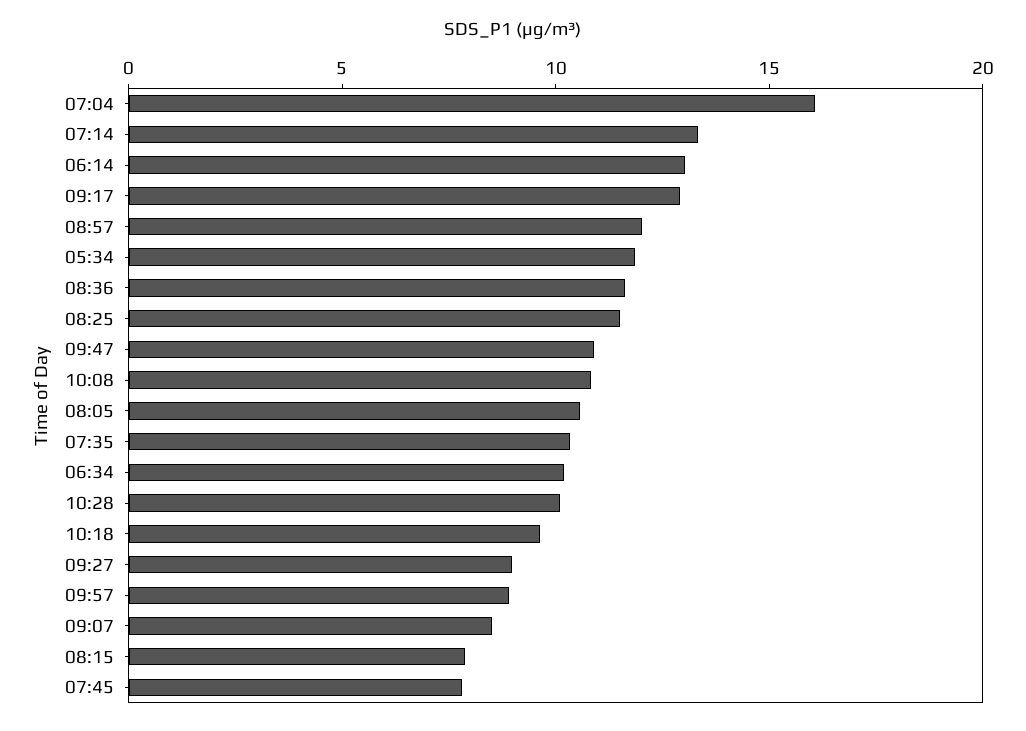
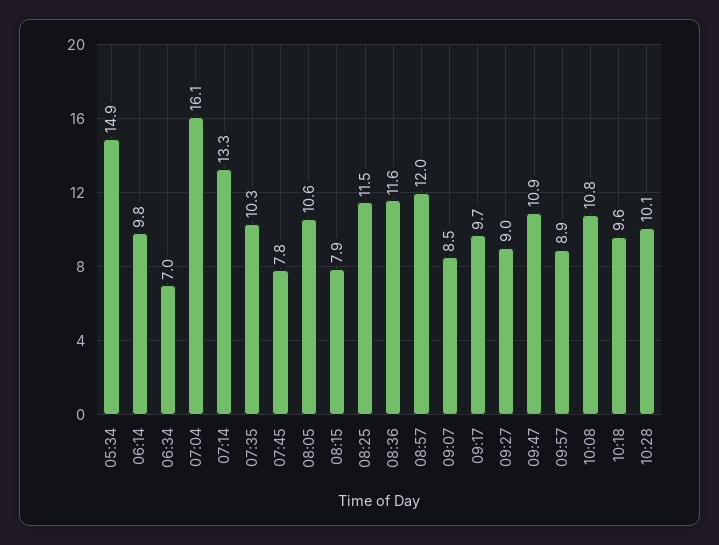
06:14: 13 -> 9.8
09:17: 13 -> 9.7
05:34: 12 -> 14.9
06:34: 10 -> 7

